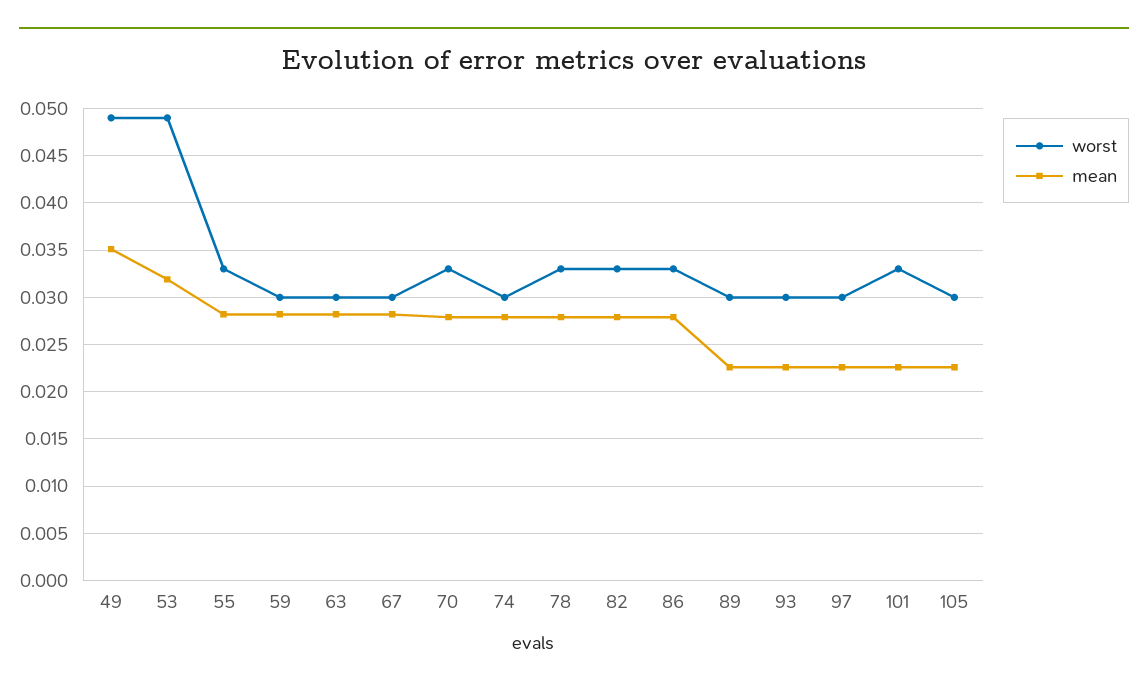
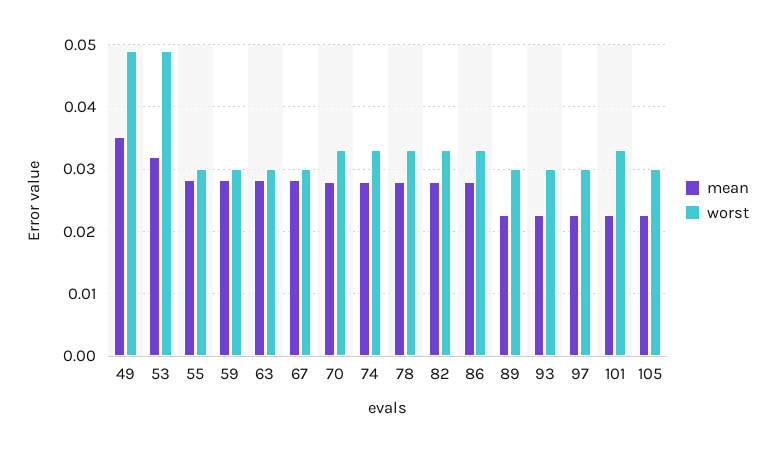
worst, 55: 0.033 -> 0.03
worst, 74: 0.03 -> 0.033

